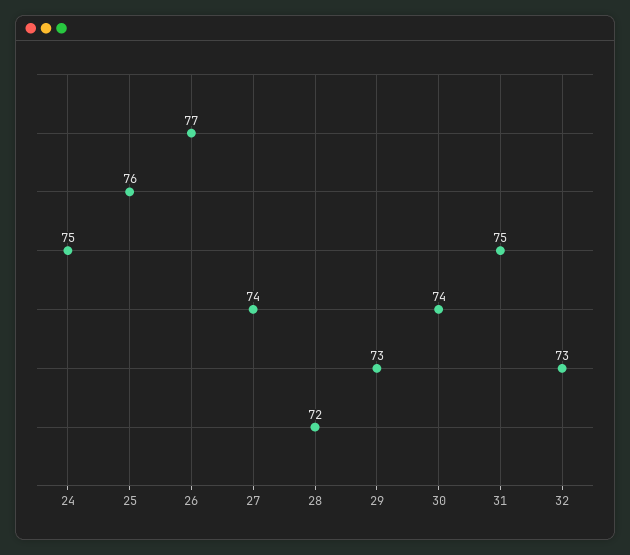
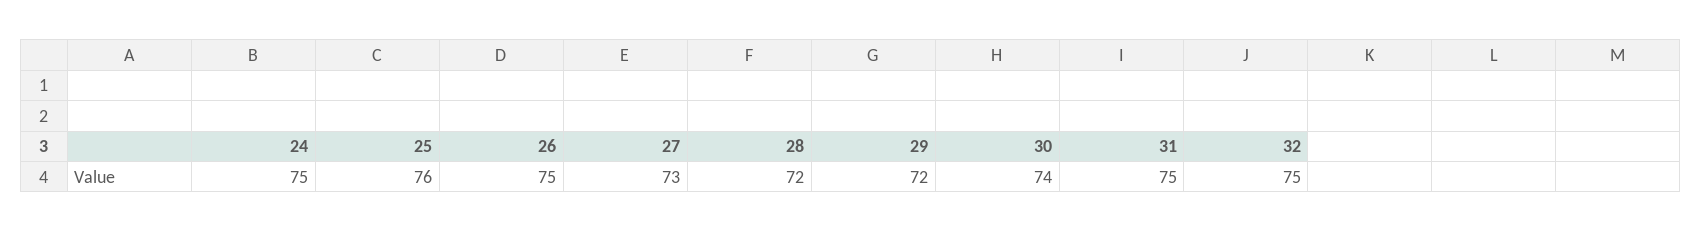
26: 77 -> 75
27: 74 -> 73
29: 73 -> 72
32: 73 -> 75

